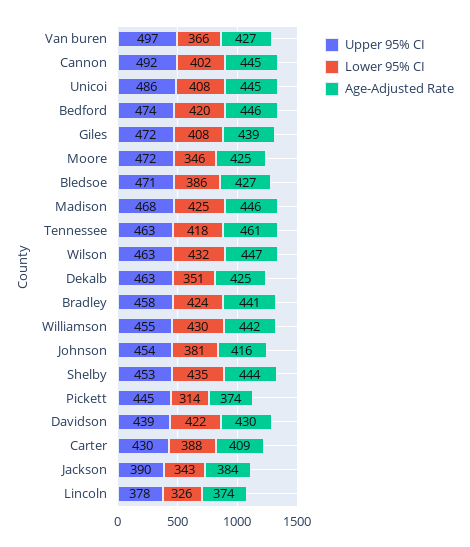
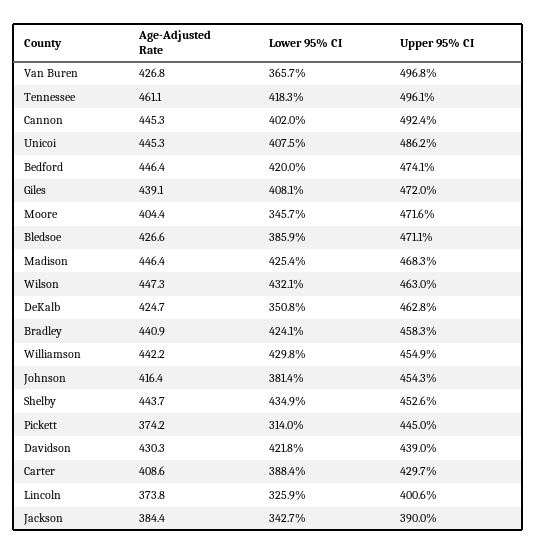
Age-Adjusted Rate, Moore: 425 -> 404.4
Upper 95% CI, Tennessee: 463 -> 496.1
Upper 95% CI, Lincoln: 378 -> 400.6

